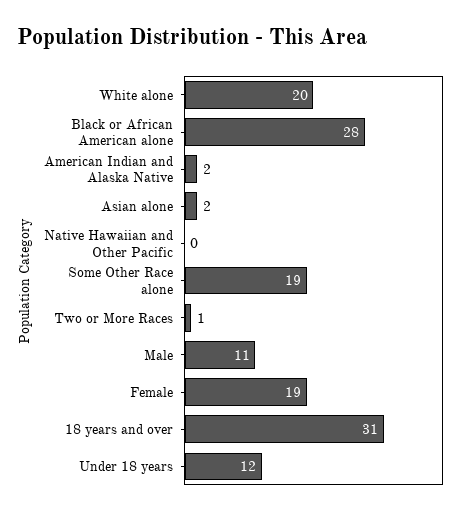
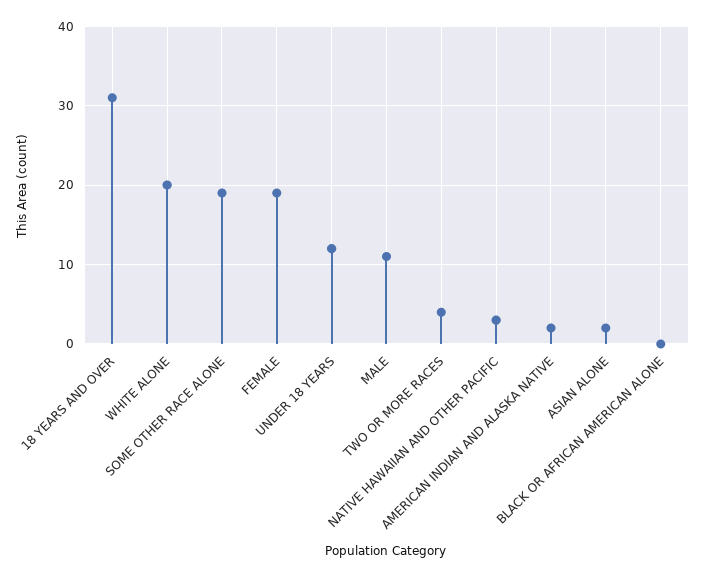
Black or African American alone: 28 -> 0
Native Hawaiian and Other Pacific: 0 -> 3
Two or More Races: 1 -> 4

